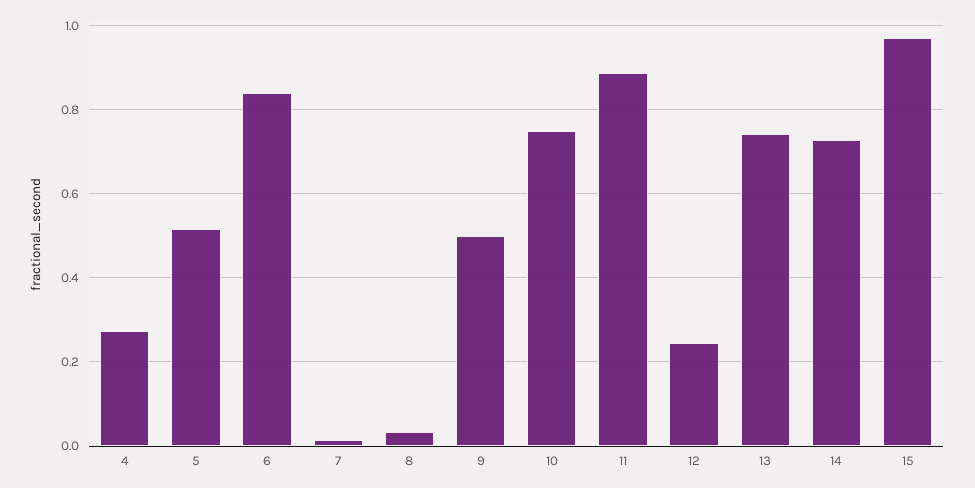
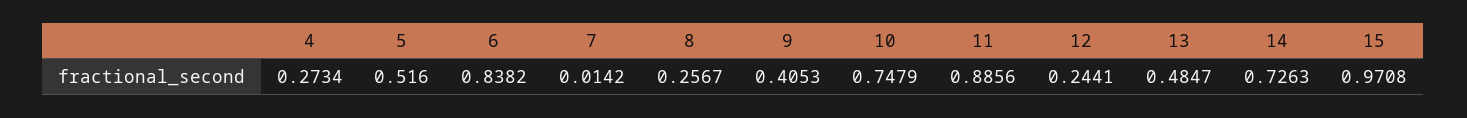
8: 0.04 -> 0.2567
9: 0.5 -> 0.4053
13: 0.74 -> 0.4847

